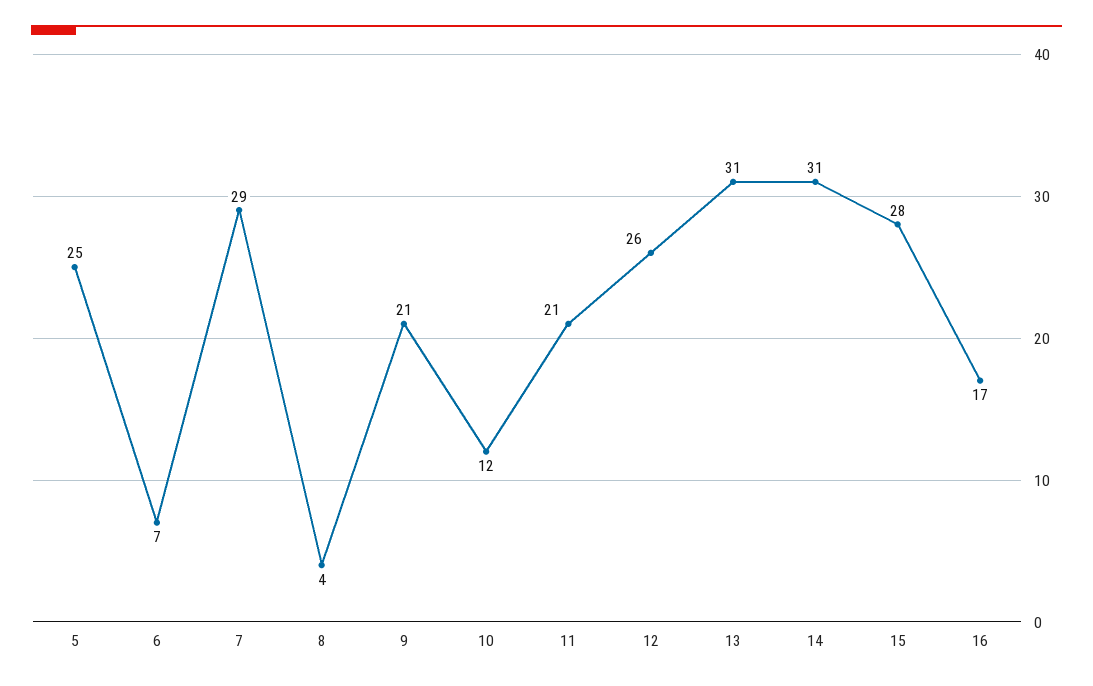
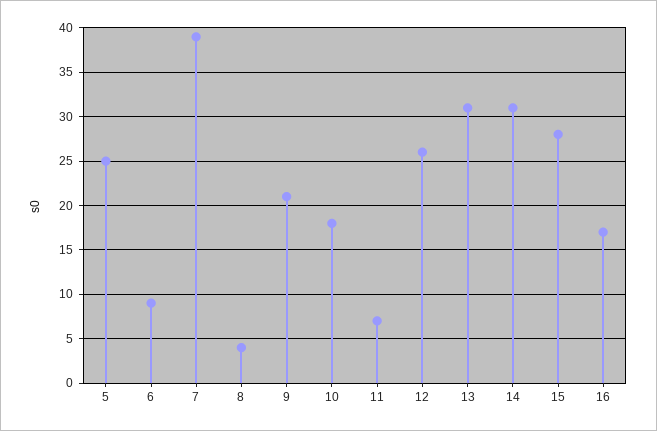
6: 7 -> 9
7: 29 -> 39
10: 12 -> 18
11: 21 -> 7

